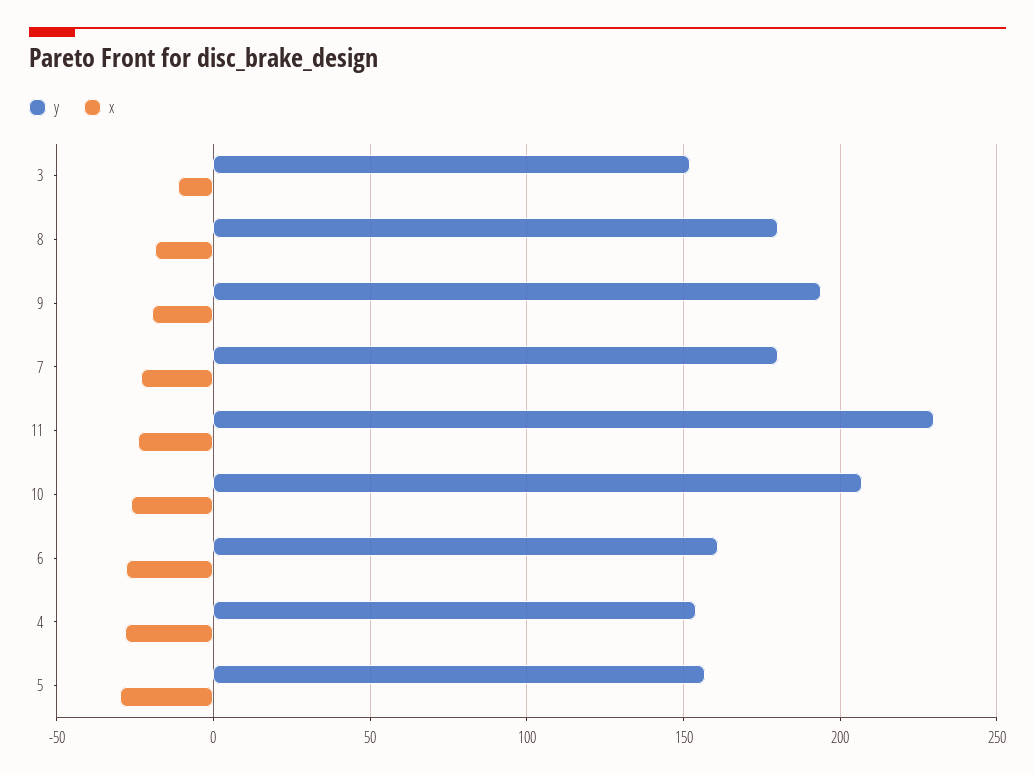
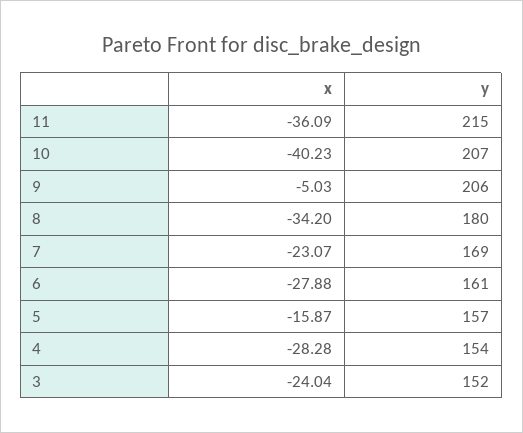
x, 3: -10 -> -24.04
x, 8: -20 -> -34.2
y, 9: 195 -> 206
x, 9: -20 -> -5.03
y, 7: 180 -> 169
y, 11: 230 -> 215
x, 11: -25 -> -36.09
x, 10: -25 -> -40.23
x, 5: -30 -> -15.87

